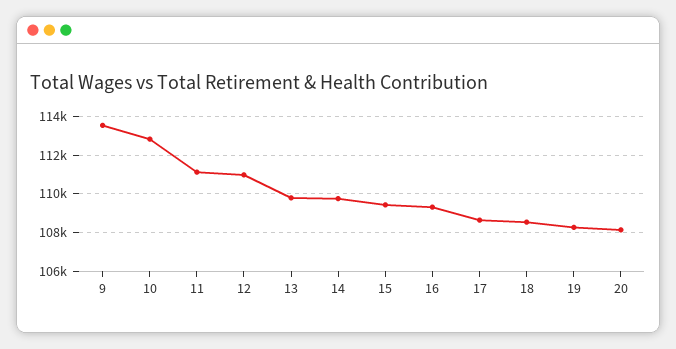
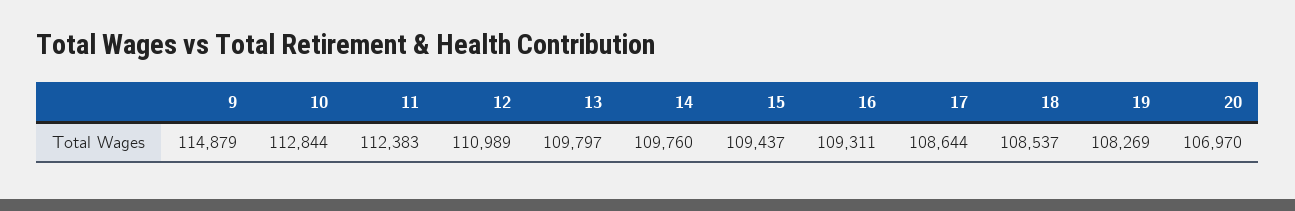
9: 113500 -> 114879
11: 111000 -> 112383
20: 108000 -> 106970

